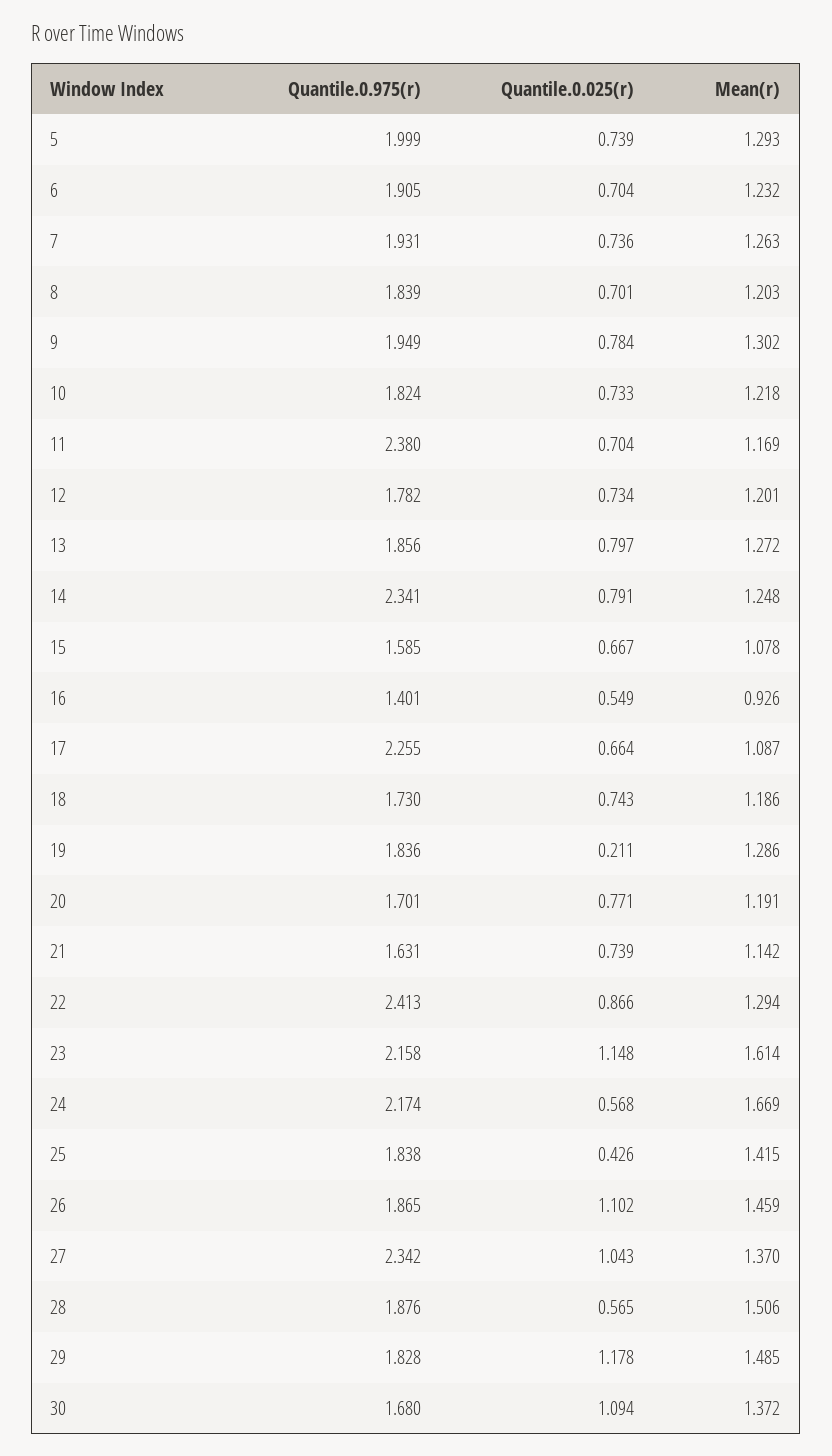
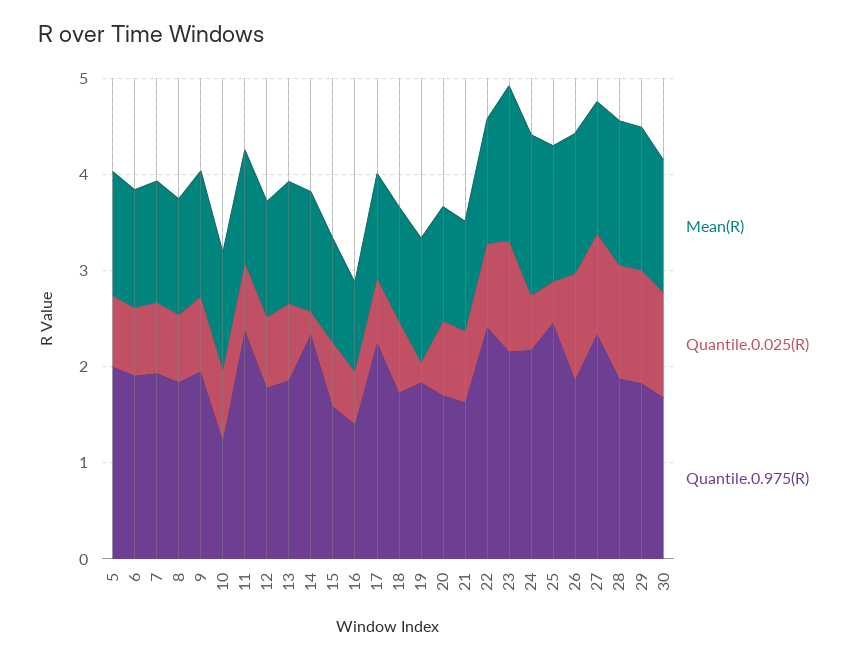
Quantile.0.975(r), 10: 1.824 -> 1.2
Quantile.0.025(r), 14: 0.791 -> 0.2
Quantile.0.975(r), 25: 1.838 -> 2.4
Quantile.0.025(r), 28: 0.565 -> 1.2

